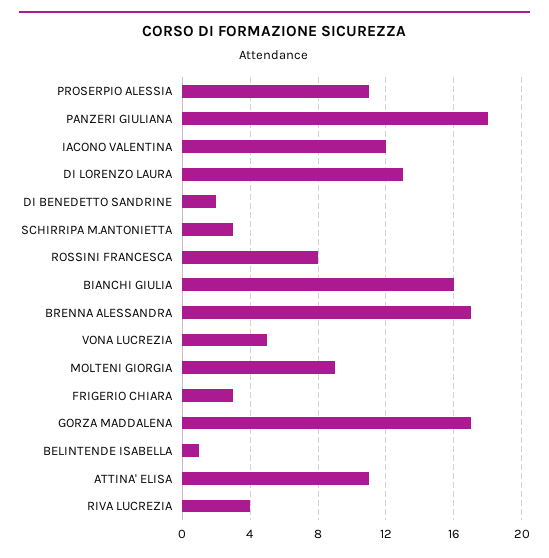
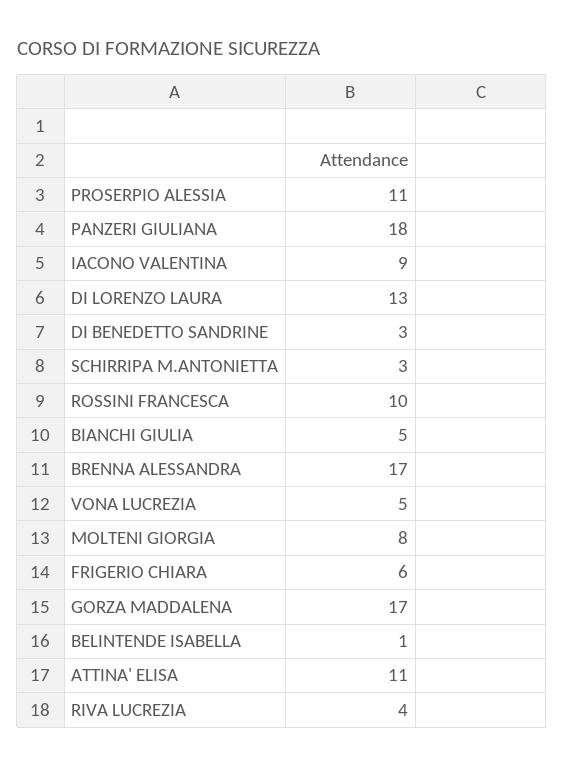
IACONO VALENTINA: 12 -> 9
DI BENEDETTO SANDRINE: 2 -> 3
ROSSINI FRANCESCA: 8 -> 10
BIANCHI GIULIA: 16 -> 5
MOLTENI GIORGIA: 9 -> 8
FRIGERIO CHIARA: 3 -> 6

